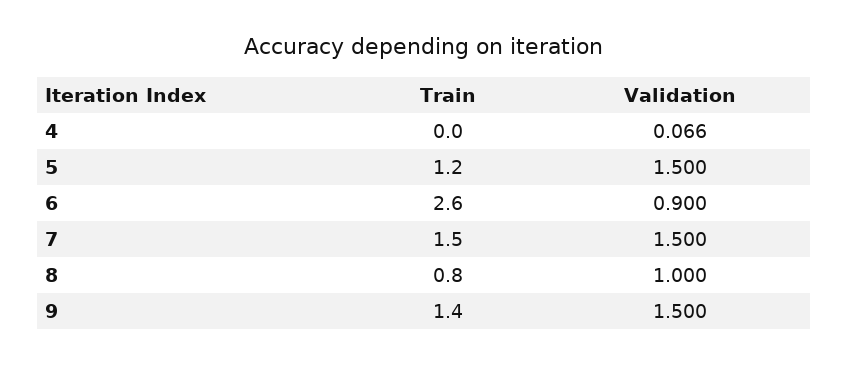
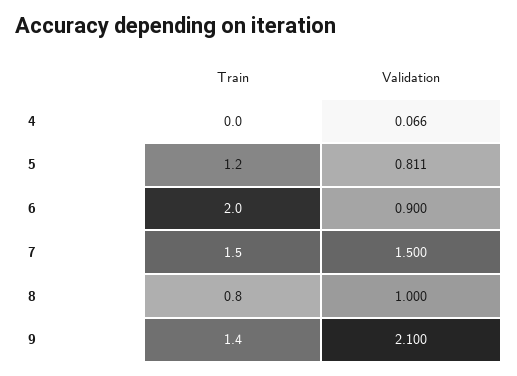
Validation, 5: 1.5 -> 0.811
Train, 6: 2.6 -> 2
Validation, 9: 1.5 -> 2.1

